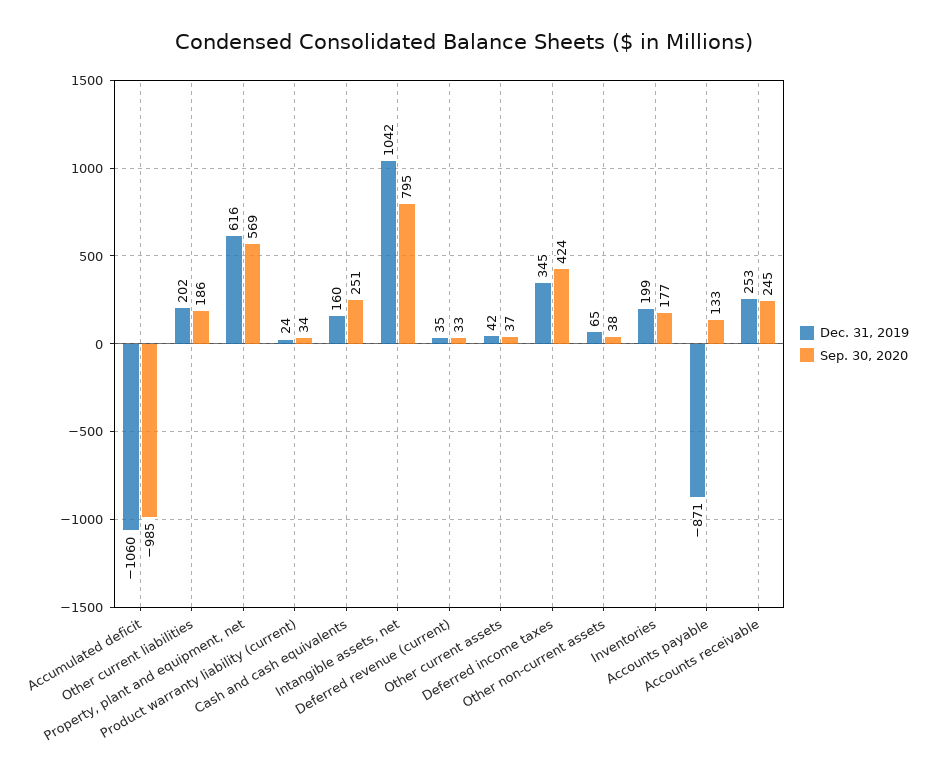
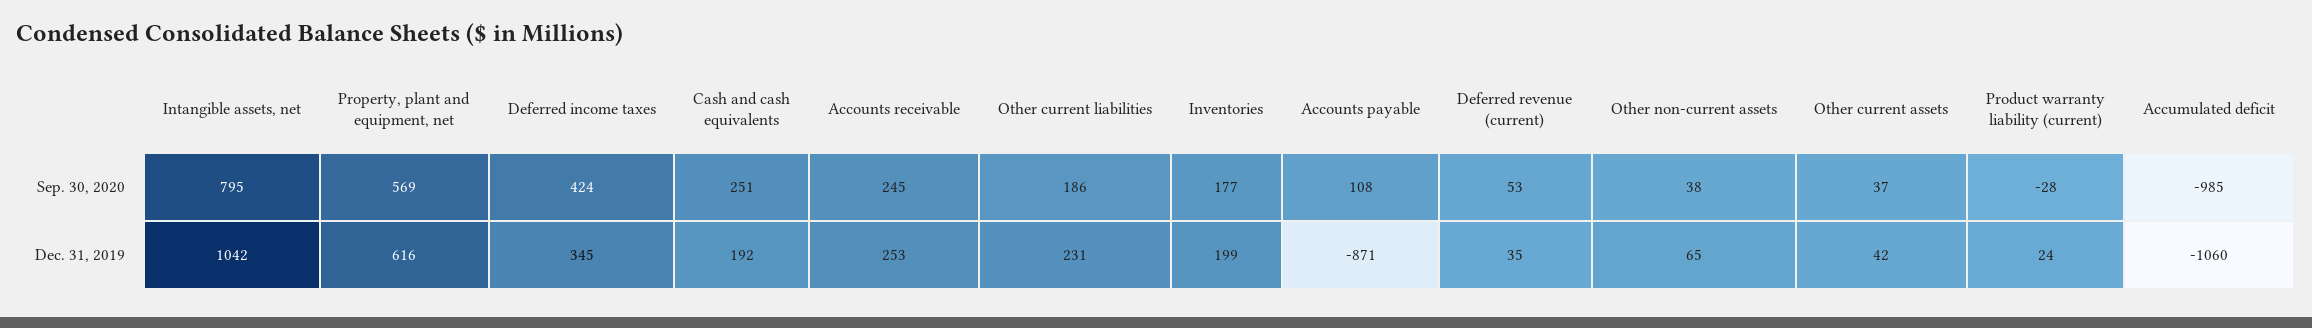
Dec. 31, 2019, Other current liabilities: 202 -> 231
Sep. 30, 2020, Product warranty liability (current): 34 -> -28
Dec. 31, 2019, Cash and cash equivalents: 160 -> 192
Sep. 30, 2020, Deferred revenue (current): 33 -> 53
Sep. 30, 2020, Accounts payable: 133 -> 108

